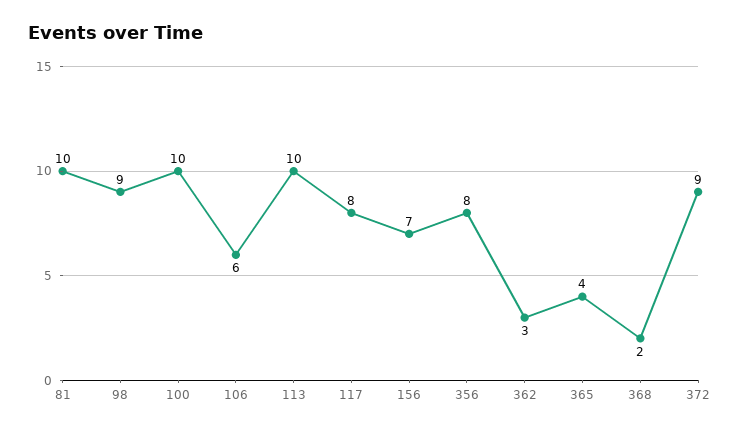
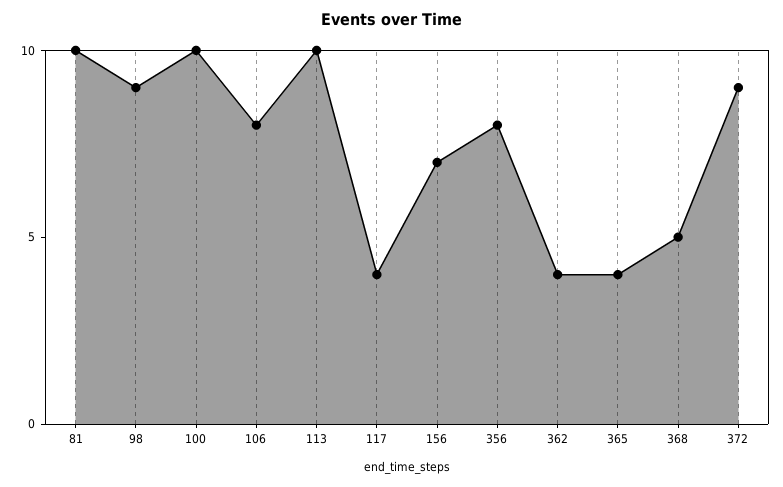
106: 6 -> 8
117: 8 -> 4
362: 3 -> 4
368: 2 -> 5

